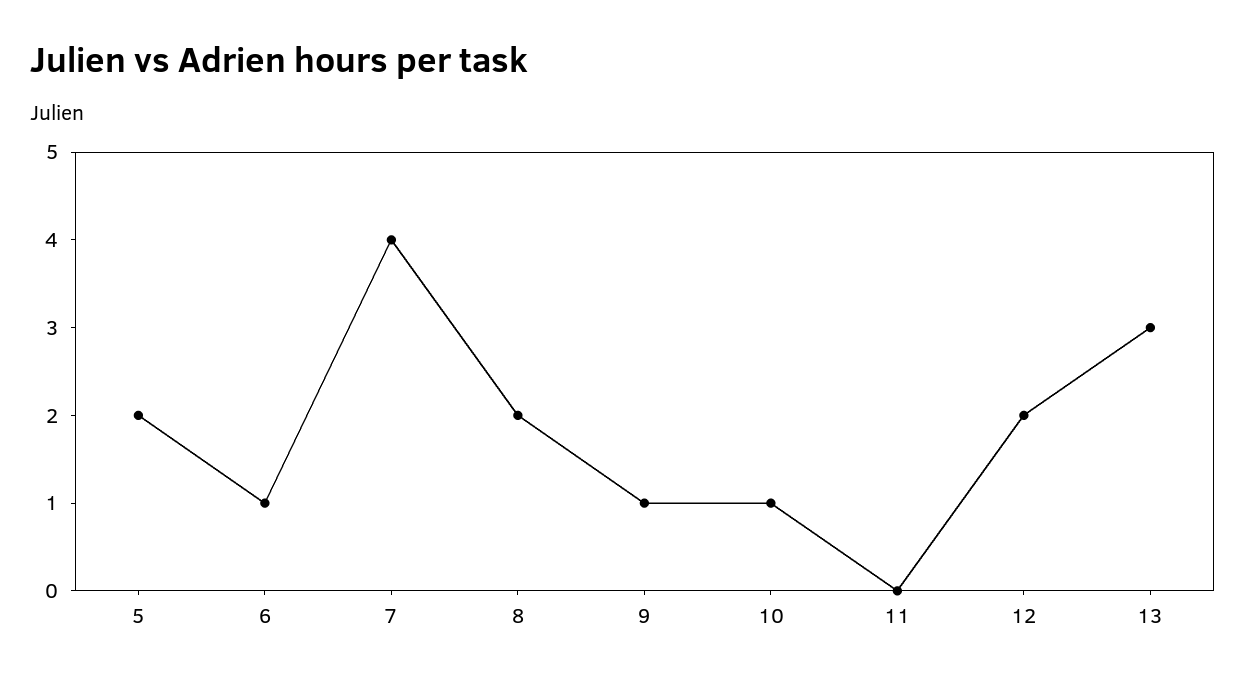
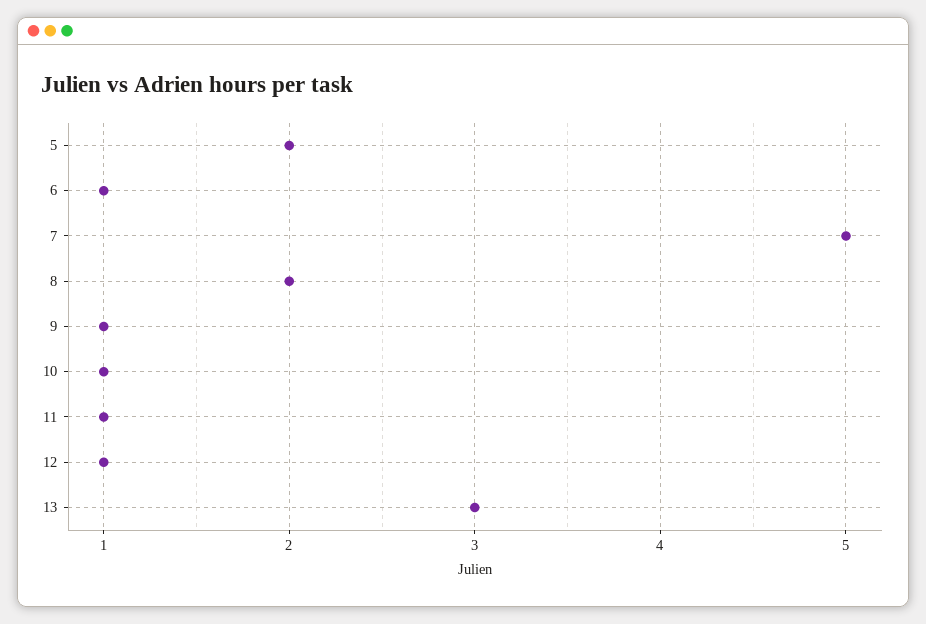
7: 4 -> 5
11: 0 -> 1
12: 2 -> 1

